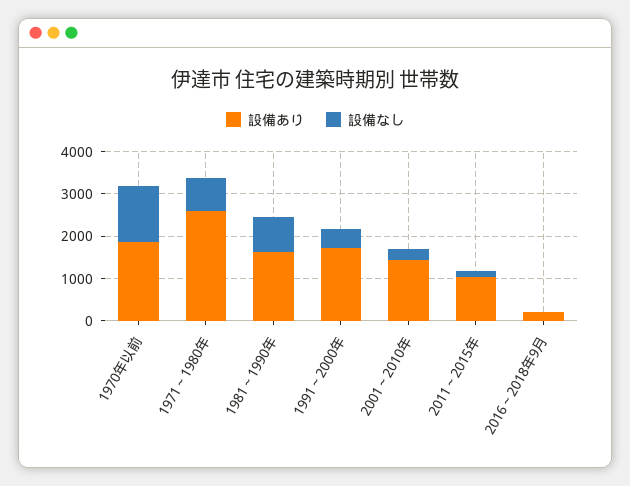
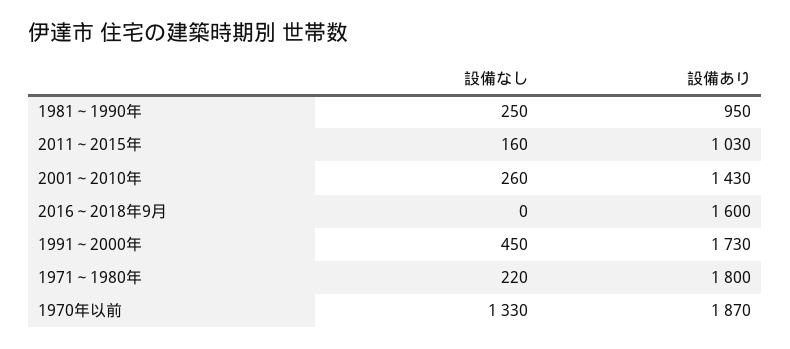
設備あり, 1971～1980年: 2600 -> 1800
設備なし, 1971～1980年: 800 -> 220
設備あり, 1981～1990年: 1600 -> 950
設備なし, 1981～1990年: 800 -> 250
設備あり, 2016～2018年9月: 200 -> 1600

